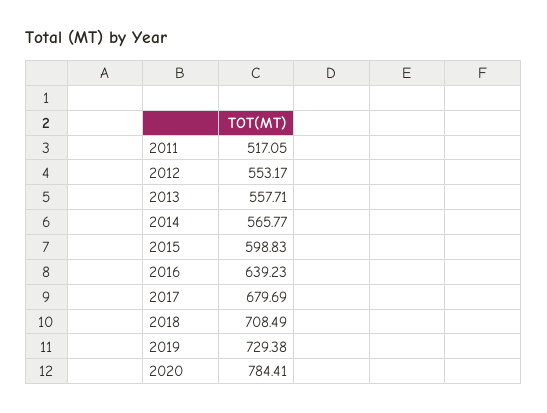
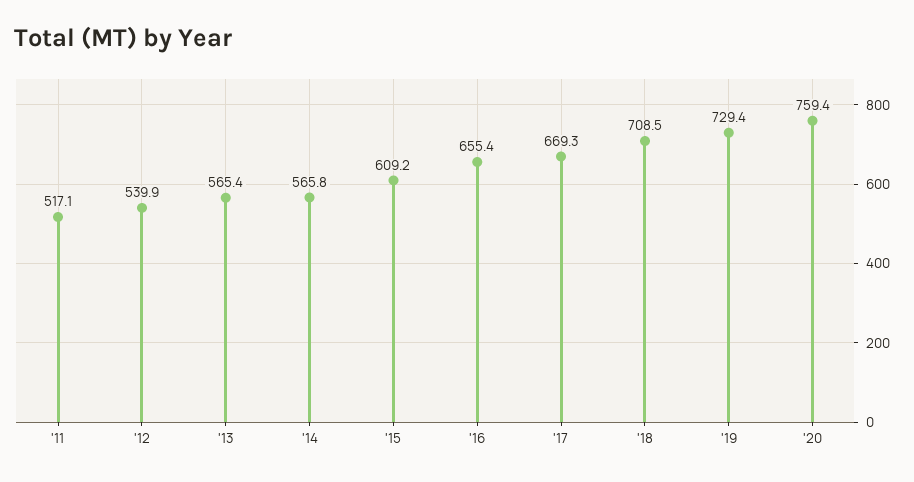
2012: 553.17 -> 539.9
2013: 557.71 -> 565.4
2015: 598.83 -> 609.2
2016: 639.23 -> 655.4
2017: 679.69 -> 669.3
2020: 784.41 -> 759.4

